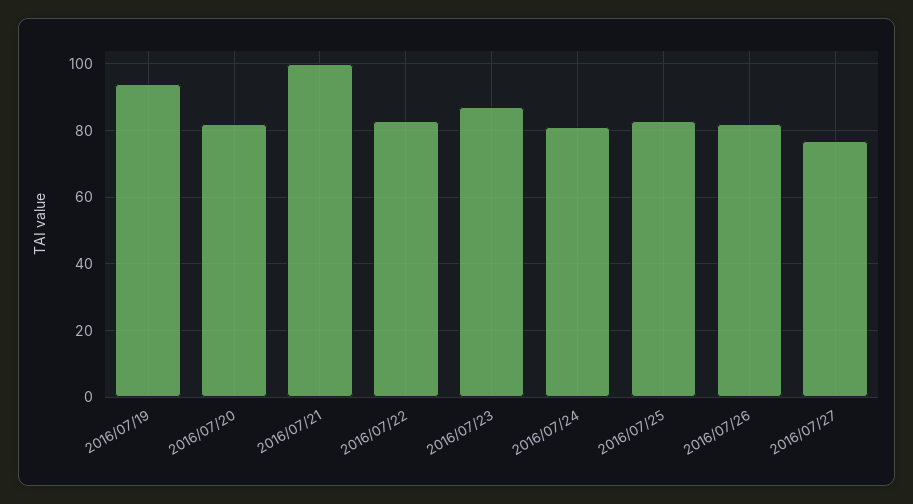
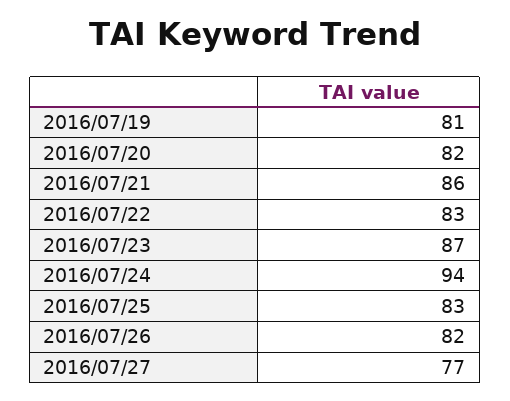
2016/07/19: 95 -> 81
2016/07/21: 100 -> 86
2016/07/24: 80 -> 94

